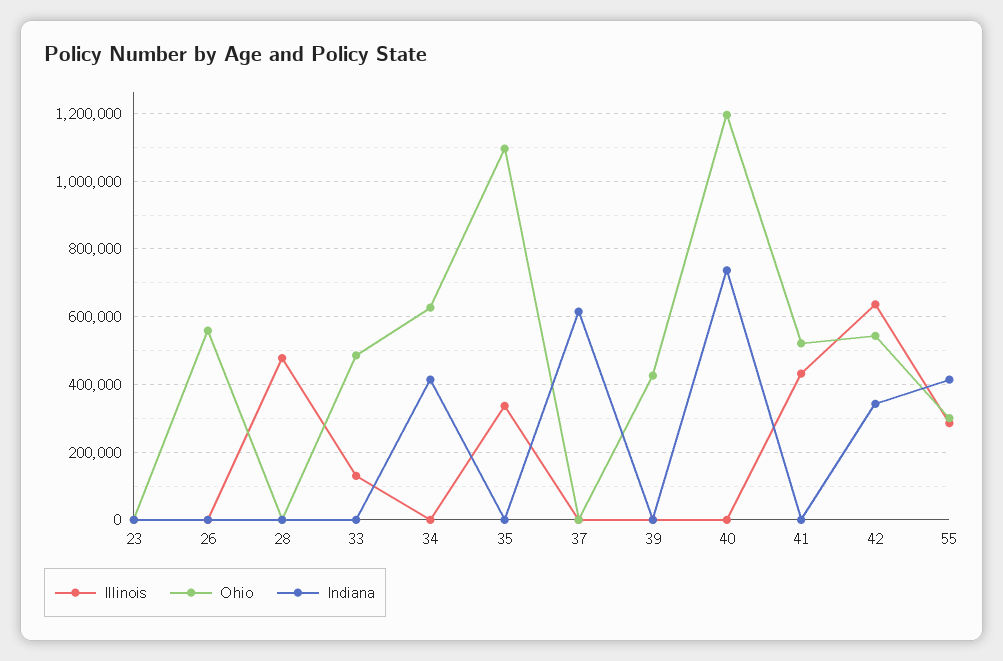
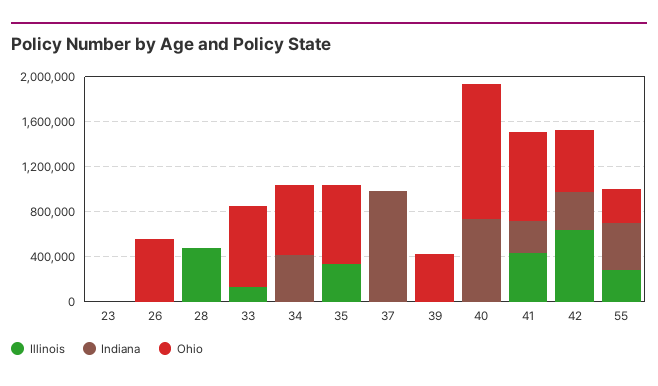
Ohio, 33: 480000 -> 700000
Ohio, 35: 1100000 -> 700000
Indiana, 37: 620000 -> 1000000
Ohio, 41: 520000 -> 800000
Indiana, 41: 0 -> 300000

